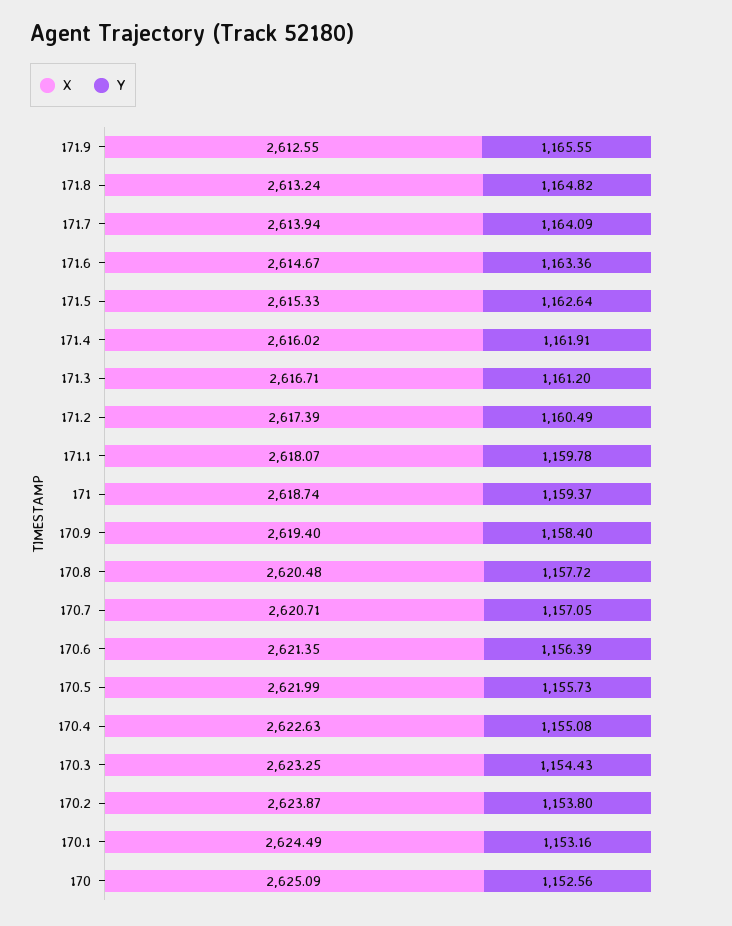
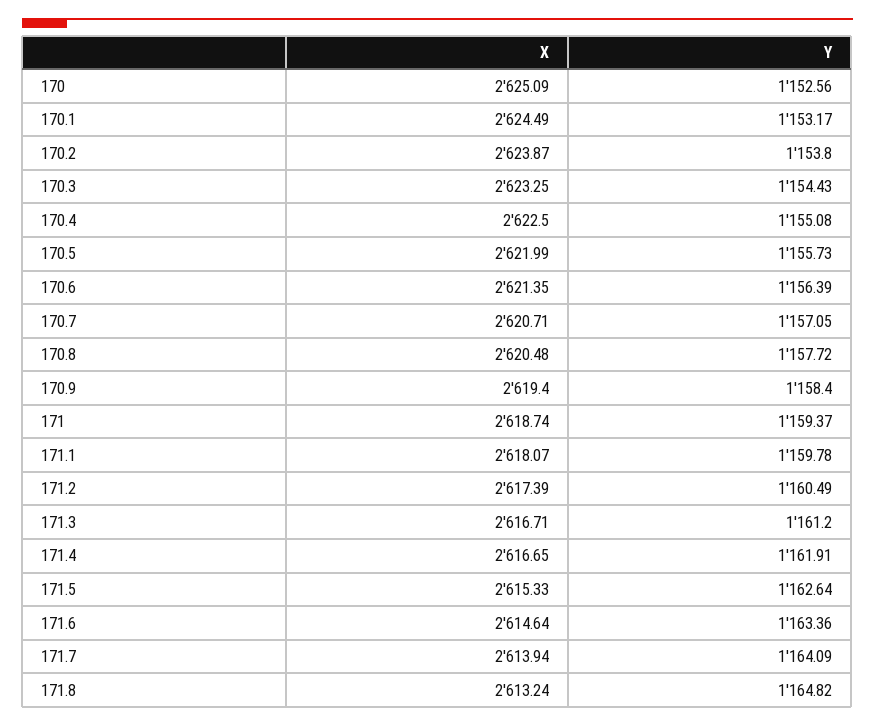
X, 171.9: 2612.55 -> none
Y, 171.9: 1165.55 -> none
X, 171.6: 2614.67 -> 2614.64
X, 171.4: 2616.02 -> 2616.65
X, 170.4: 2622.63 -> 2622.5
Y, 170.1: 1153.16 -> 1153.17

